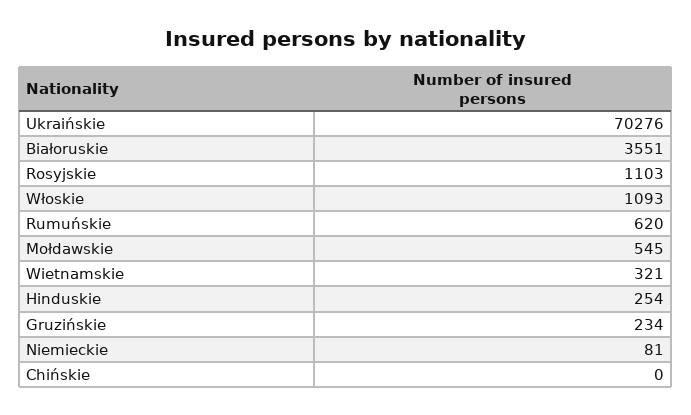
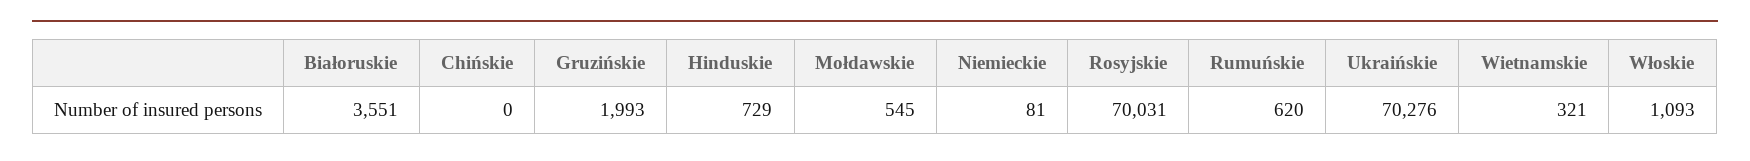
Rosyjskie: 1103 -> 70031
Hinduskie: 254 -> 729
Gruzińskie: 234 -> 1993

